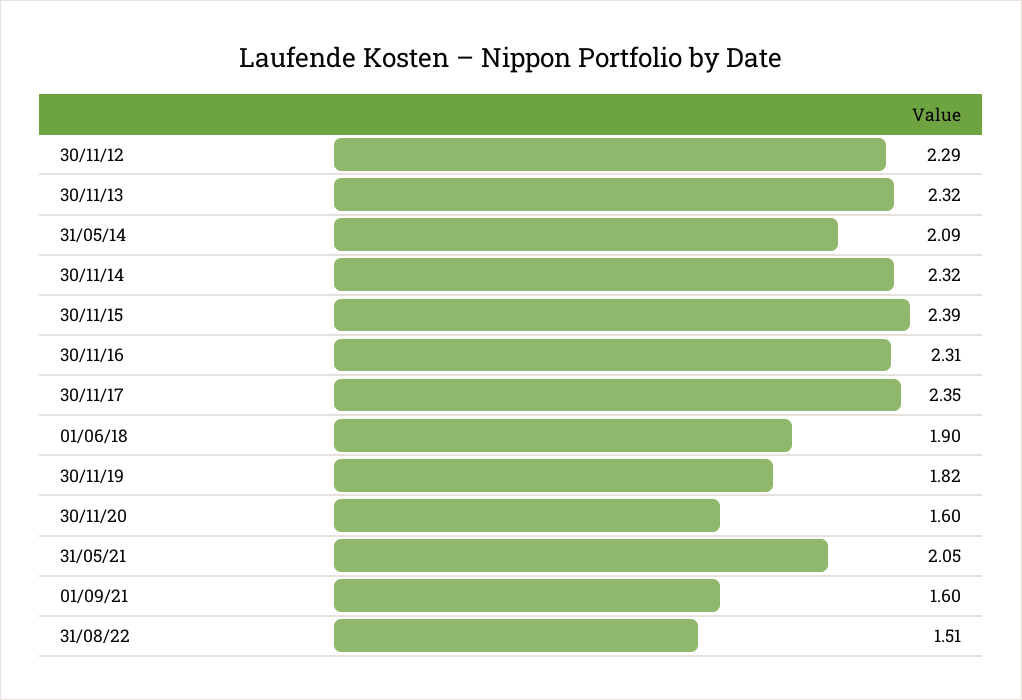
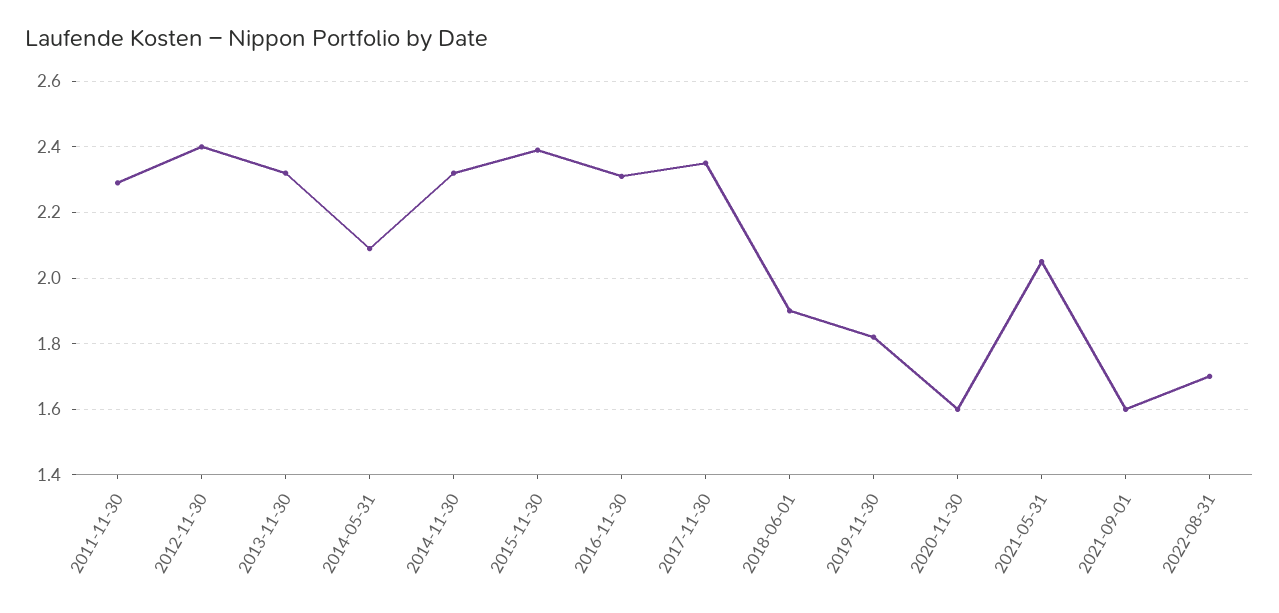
30/11/12: 2.29 -> 2.4
31/08/22: 1.51 -> 1.7
2011-11-30: none -> 2.3

